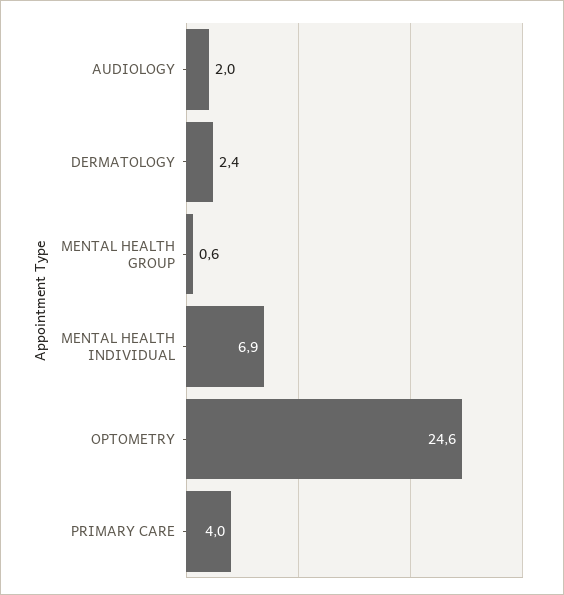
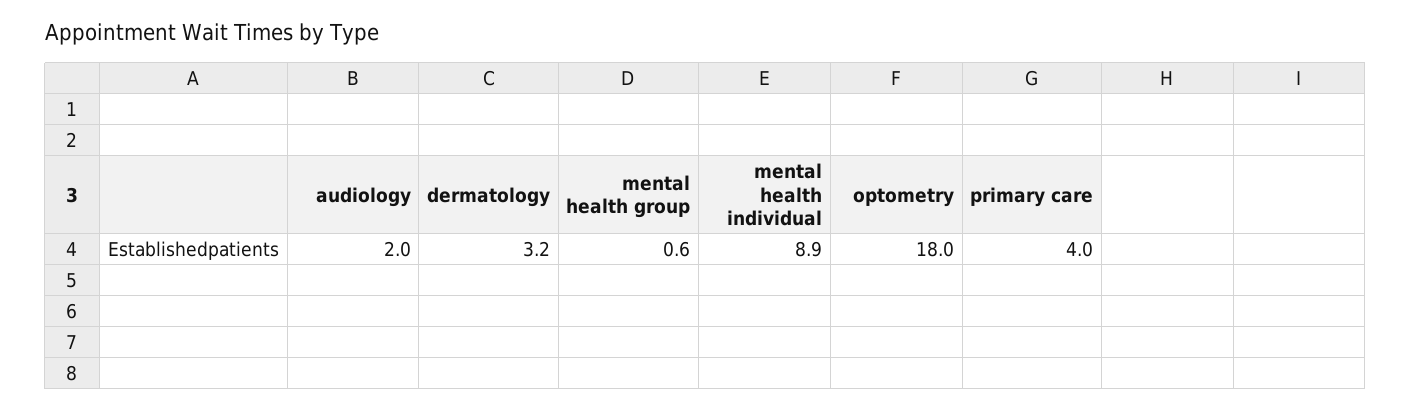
DERMATOLOGY: 2.4 -> 3.2
MENTAL HEALTH INDIVIDUAL: 6.9 -> 8.9
OPTOMETRY: 24.6 -> 18

